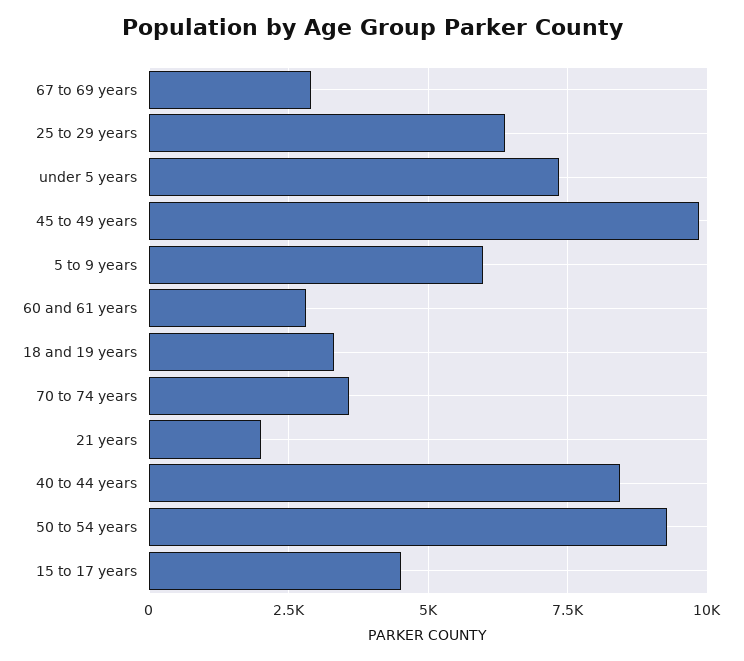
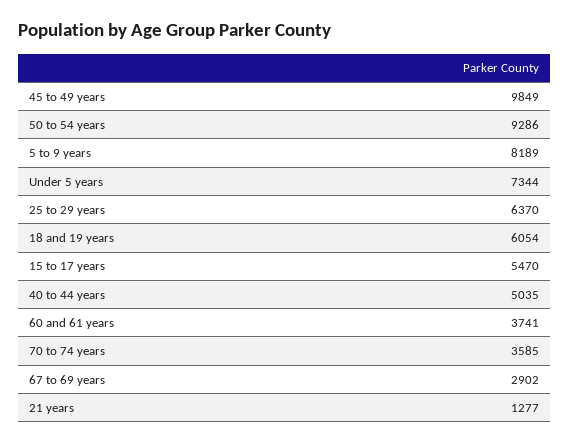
5 to 9 years: 6000 -> 8189
60 and 61 years: 2750 -> 3741
18 and 19 years: 3250 -> 6054
21 years: 2000 -> 1277
40 to 44 years: 8500 -> 5035
15 to 17 years: 4500 -> 5470

